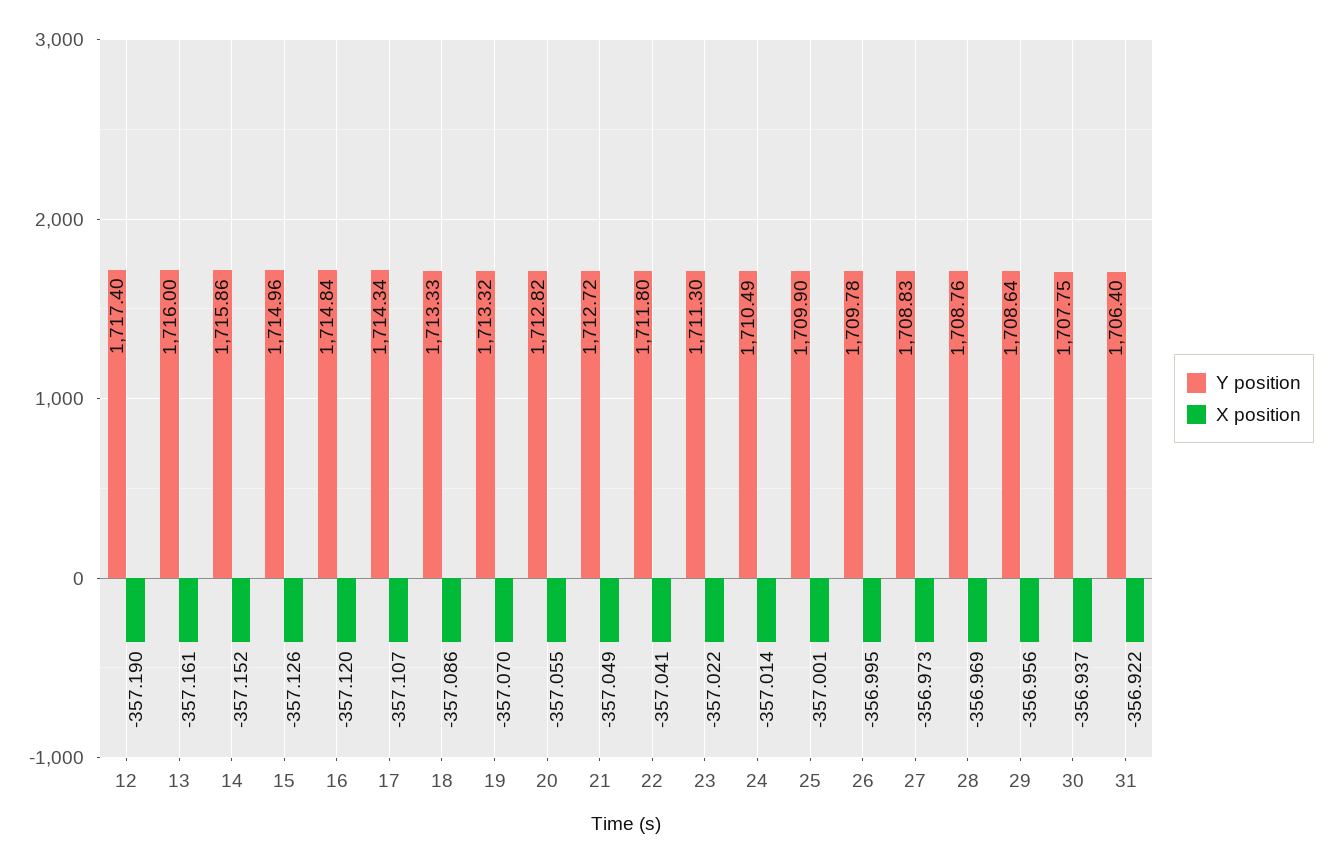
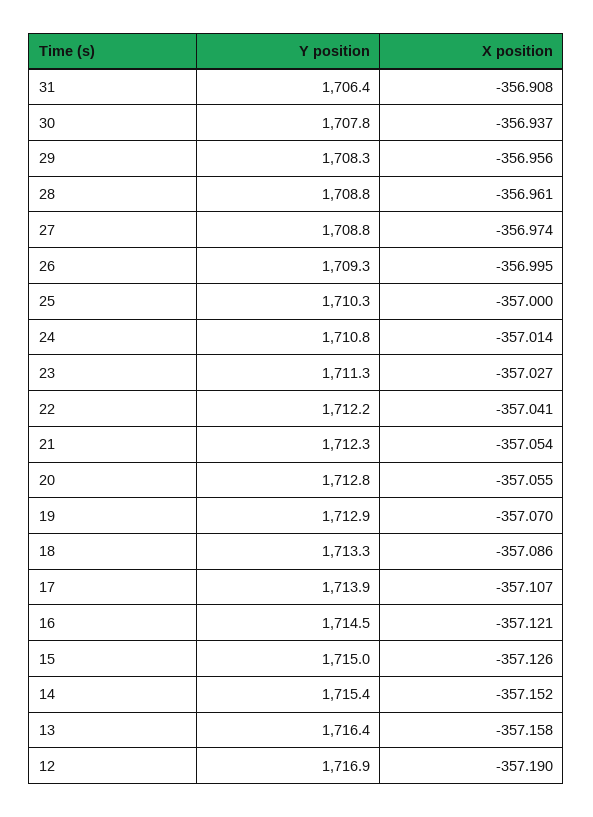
Y position, 12: 1717.4 -> 1716.9
Y position, 13: 1716 -> 1716.4
X position, 13: -357.161 -> -357.158
Y position, 14: 1715.86 -> 1715.4
Y position, 16: 1714.84 -> 1714.5
X position, 16: -357.12 -> -357.121
Y position, 17: 1714.34 -> 1713.9
Y position, 19: 1713.32 -> 1712.9
Y position, 21: 1712.72 -> 1712.3
X position, 21: -357.049 -> -357.054
Y position, 22: 1711.8 -> 1712.2
X position, 23: -357.022 -> -357.027
Y position, 24: 1710.49 -> 1710.8
Y position, 25: 1709.9 -> 1710.3
X position, 25: -357.001 -> -357
Y position, 26: 1709.78 -> 1709.3
X position, 27: -356.973 -> -356.974
X position, 28: -356.969 -> -356.961
Y position, 29: 1708.64 -> 1708.3
X position, 31: -356.922 -> -356.908

